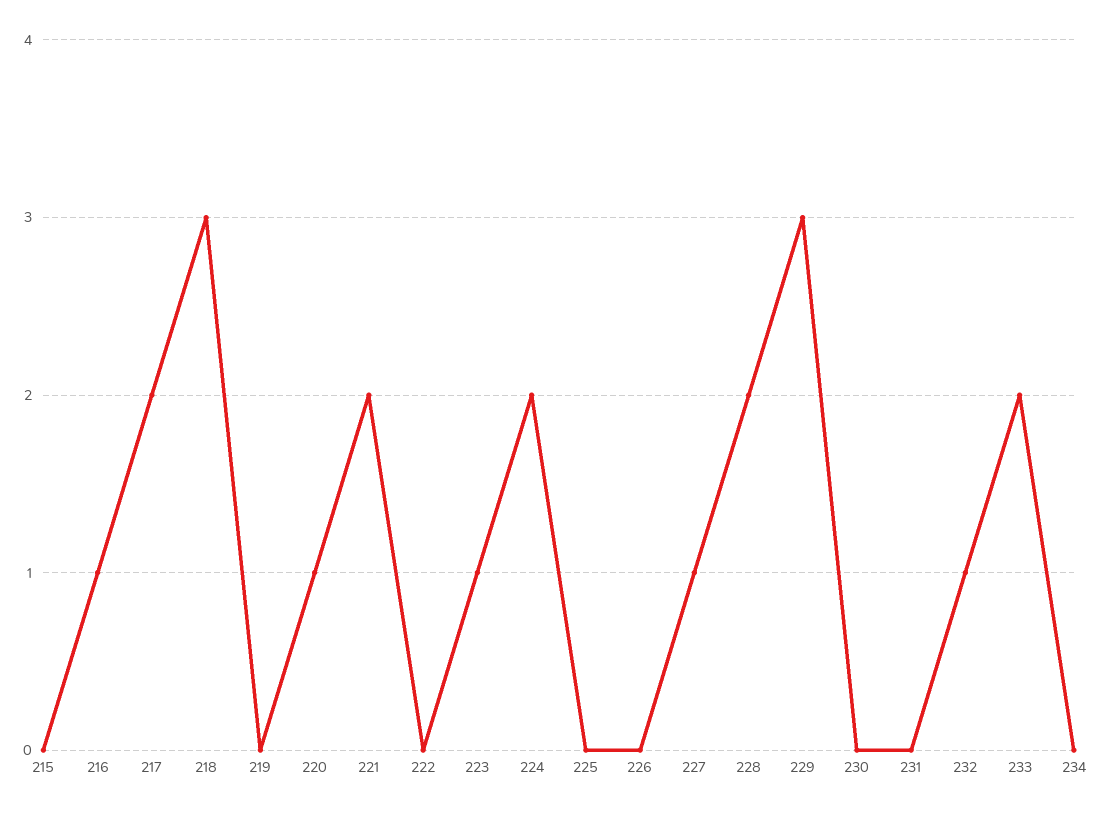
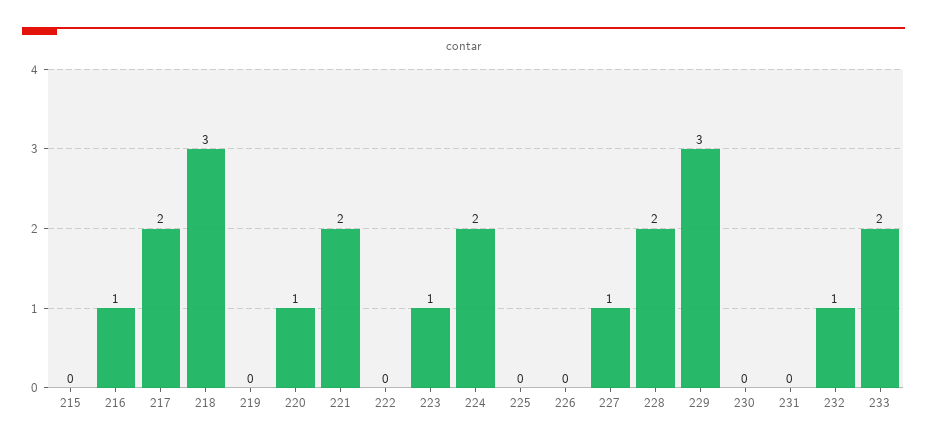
234: 0 -> none

